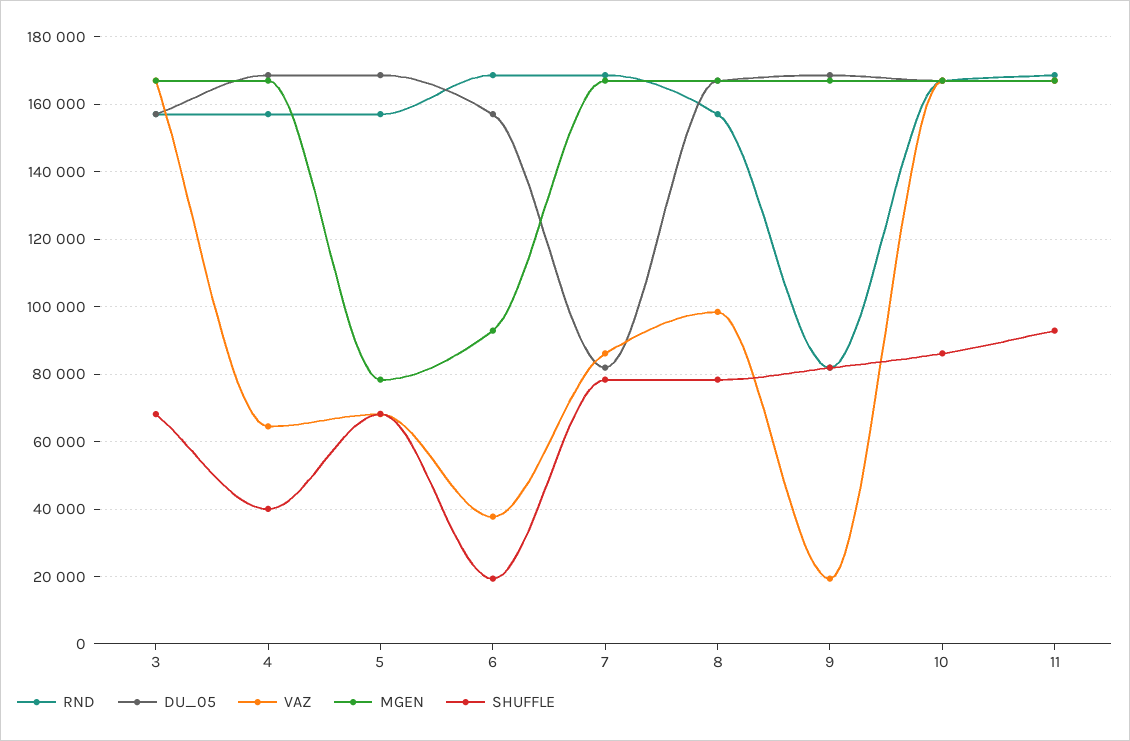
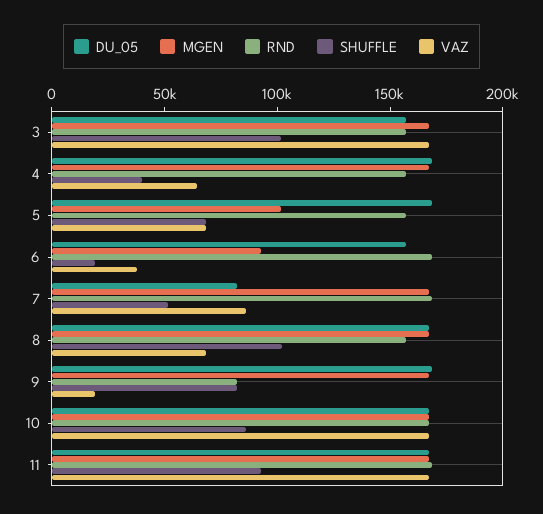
SHUFFLE, 3: 68000 -> 100000
MGEN, 5: 78000 -> 100000
SHUFFLE, 7: 78000 -> 50000
VAZ, 8: 98000 -> 70000
SHUFFLE, 8: 78000 -> 100000

